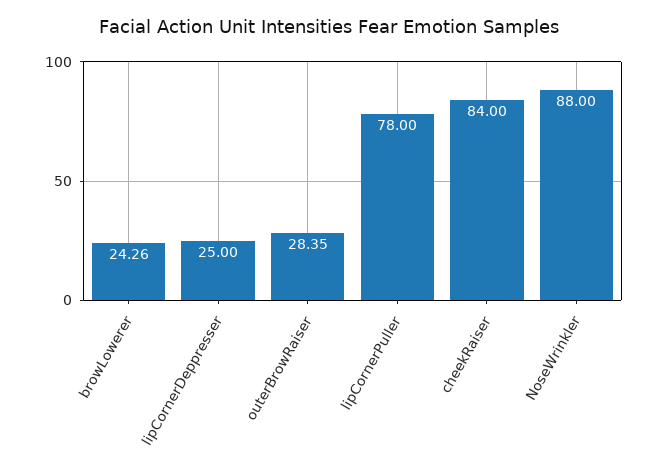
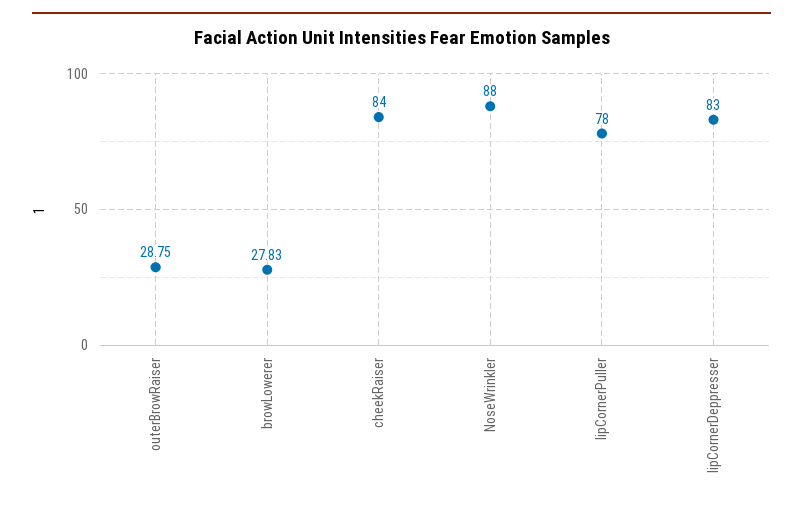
browLowerer: 24.26 -> 27.83
lipCornerDeppresser: 25 -> 83
outerBrowRaiser: 28.35 -> 28.75

